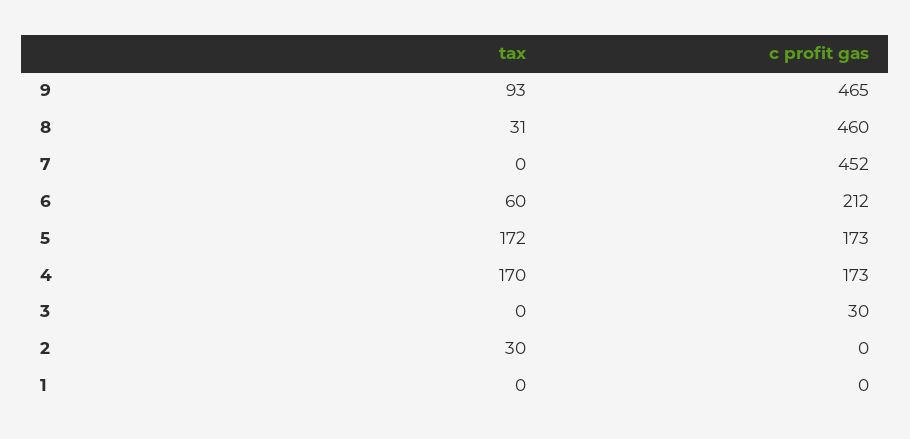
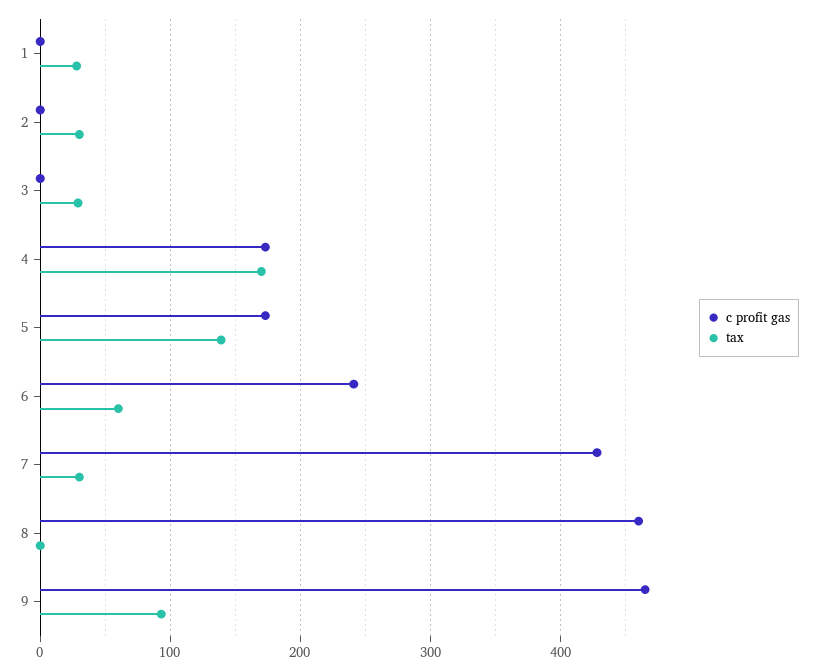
tax, 8: 31 -> 0
tax, 7: 0 -> 30
c profit gas, 7: 452 -> 430
c profit gas, 6: 212 -> 240
tax, 5: 172 -> 140
tax, 3: 0 -> 30
c profit gas, 3: 30 -> 0
tax, 1: 0 -> 30

